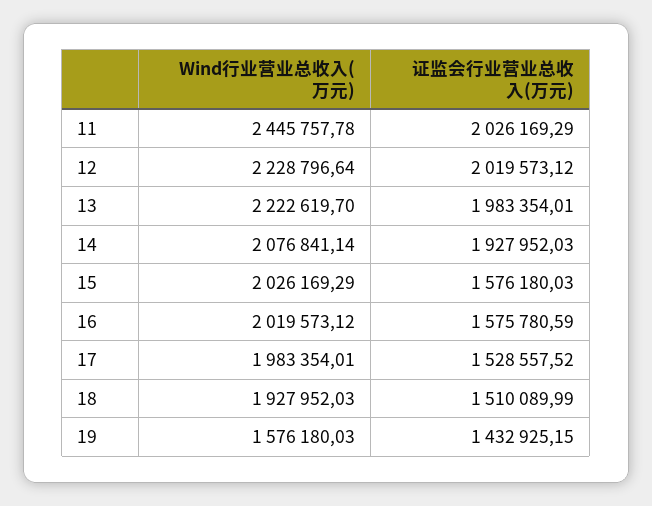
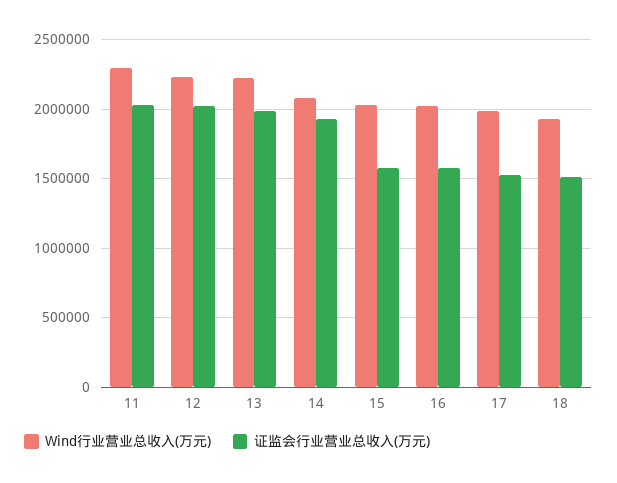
Wind行业营业总收入(万元), 11: 2445757.78 -> 2300000
Wind行业营业总收入(万元), 19: 1576180.03 -> none
证监会行业营业总收入(万元), 19: 1432925.15 -> none

